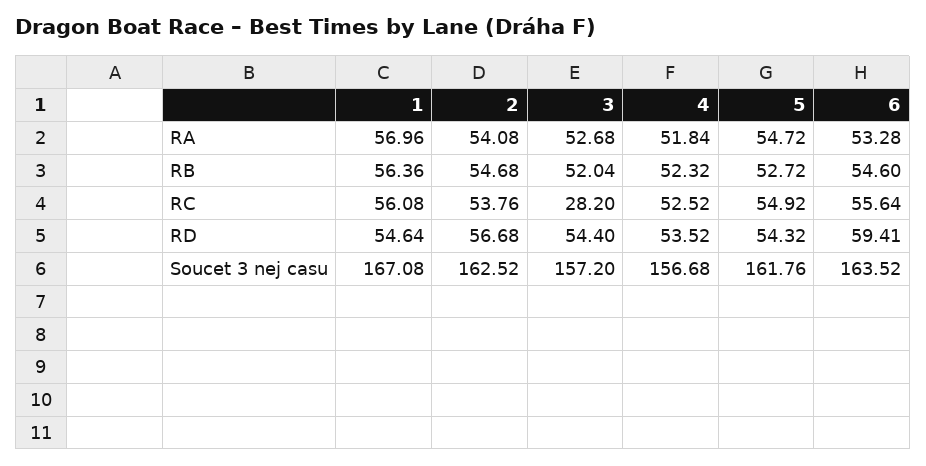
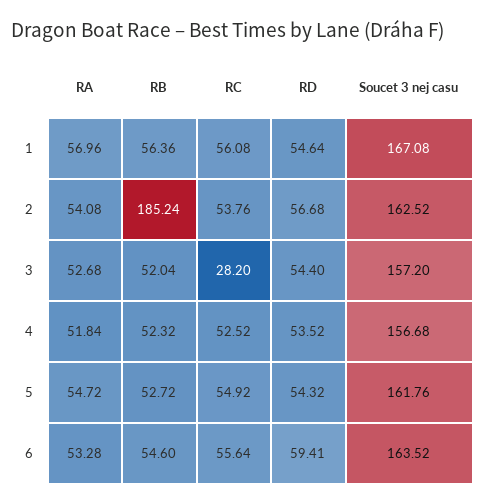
2, RB: 54.68 -> 185.24

